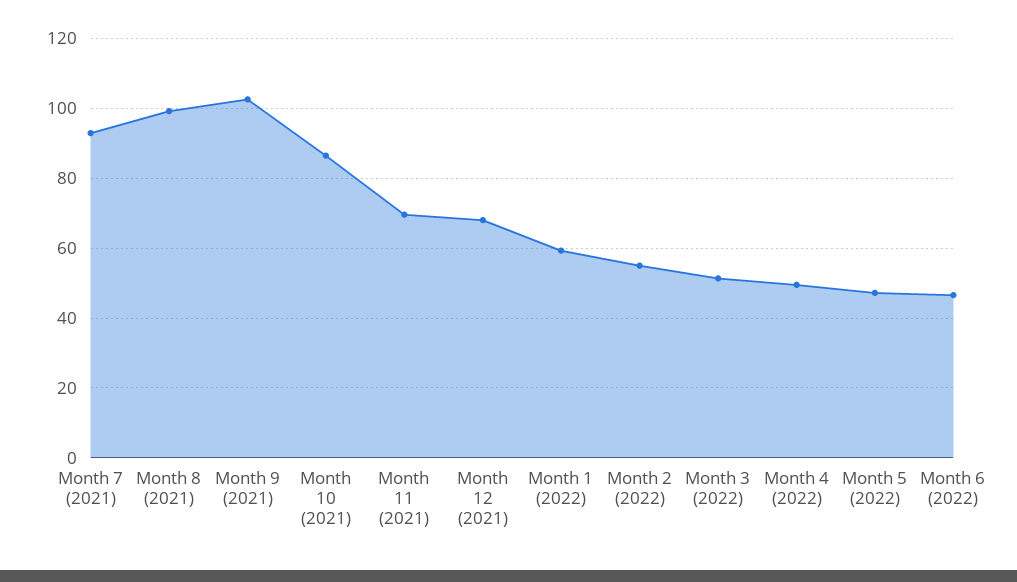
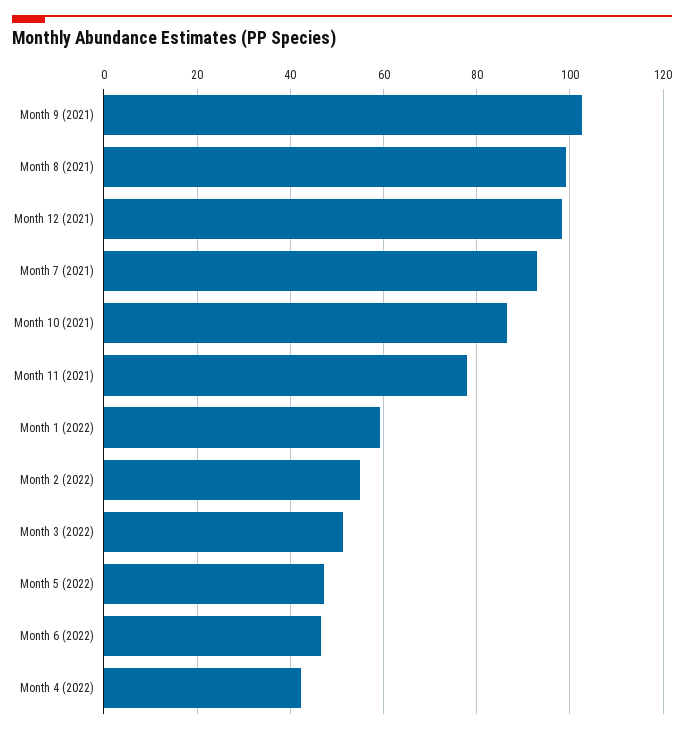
Month 11 (2021): 70 -> 78
Month 12 (2021): 68 -> 98
Month 4 (2022): 50 -> 42

